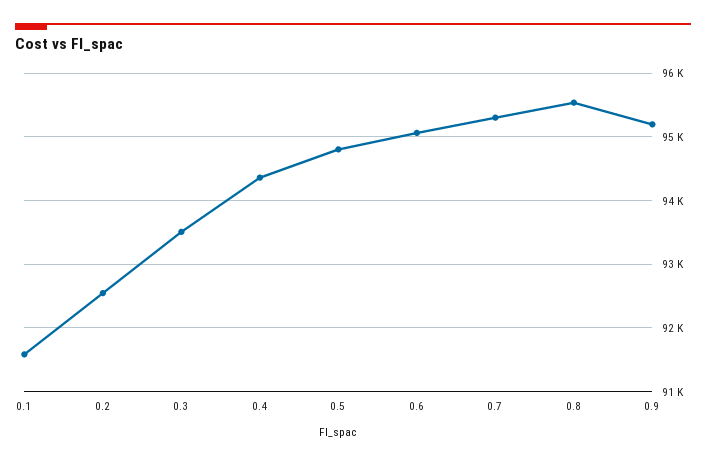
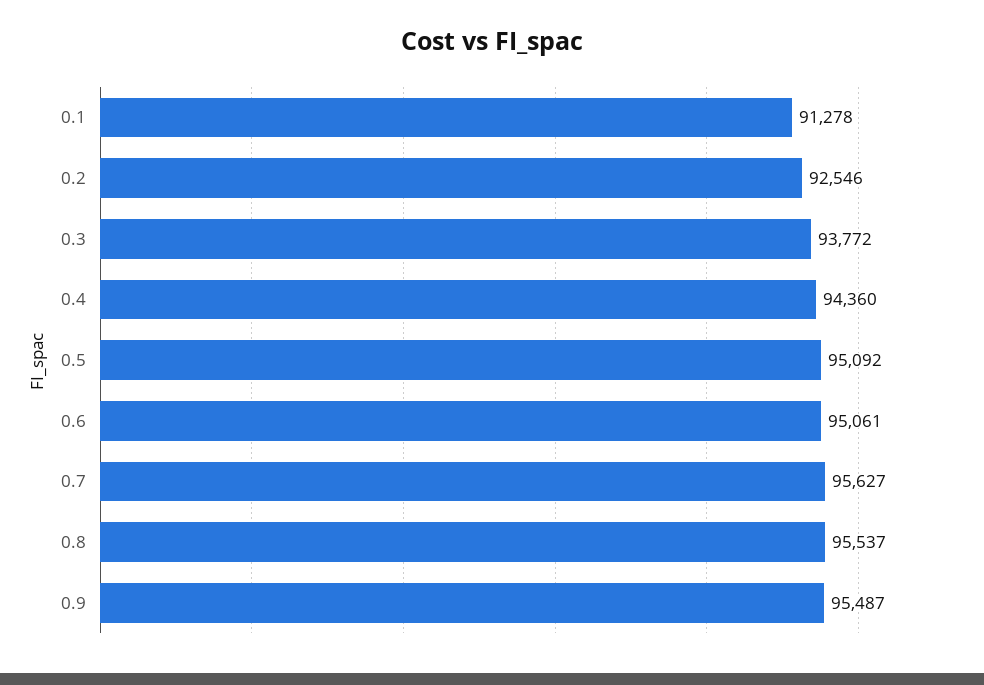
0.1: 91600 -> 91278
0.3: 93500 -> 93772
0.5: 94800 -> 95092
0.7: 95300 -> 95627
0.9: 95200 -> 95487

